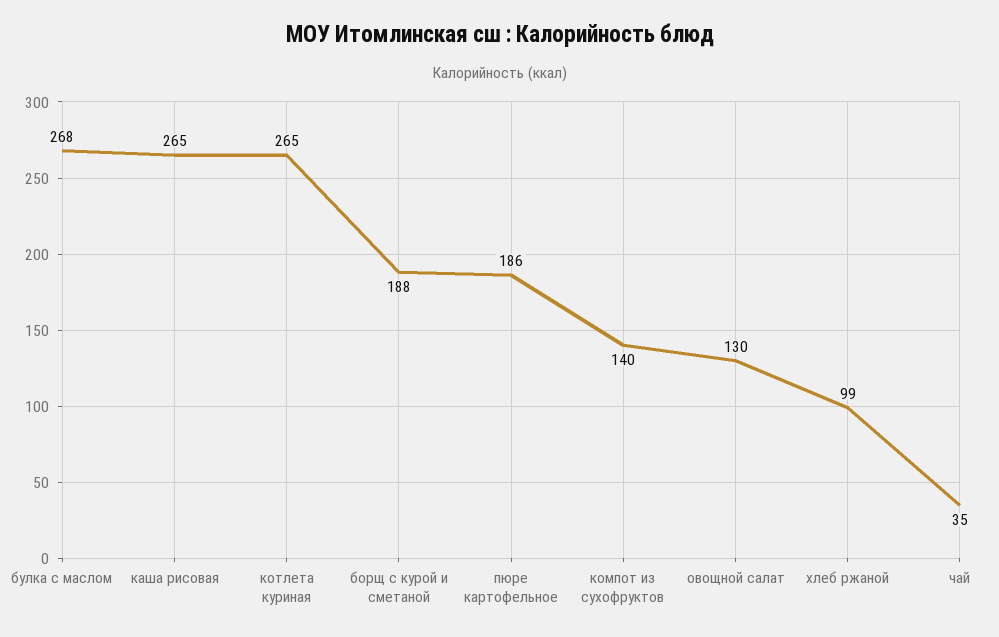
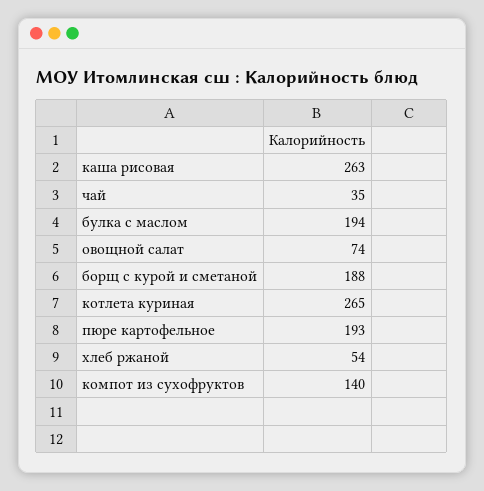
булка с маслом: 268 -> 194
каша рисовая: 265 -> 263
пюре картофельное: 186 -> 193
овощной салат: 130 -> 74
хлеб ржаной: 99 -> 54

